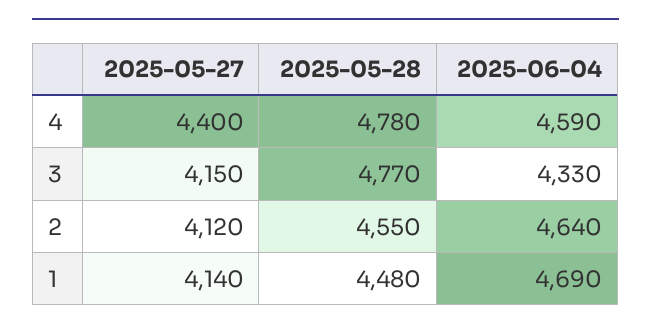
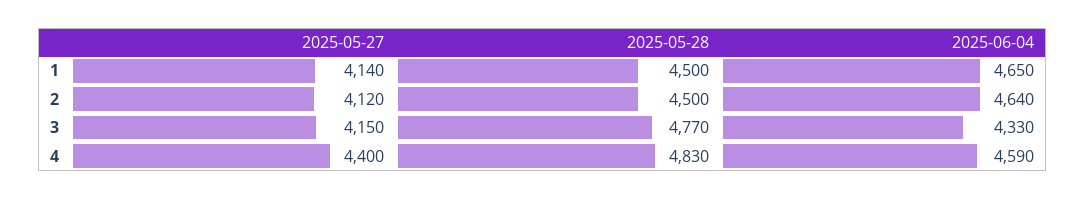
2025-05-28, 4: 4780 -> 4830
2025-05-28, 2: 4550 -> 4500
2025-05-28, 1: 4480 -> 4500
2025-06-04, 1: 4690 -> 4650

